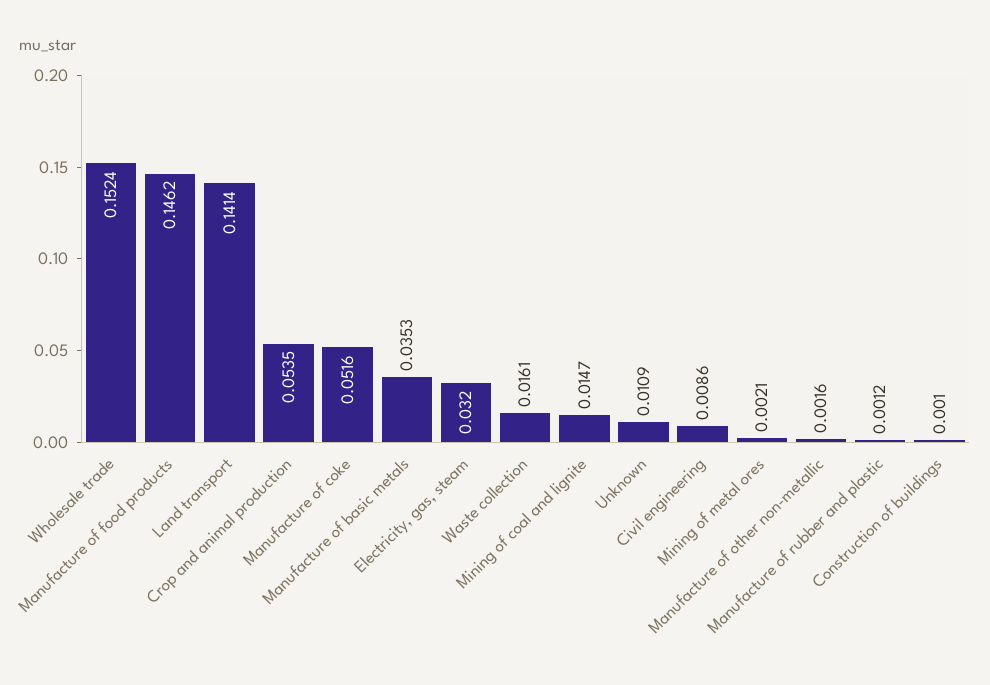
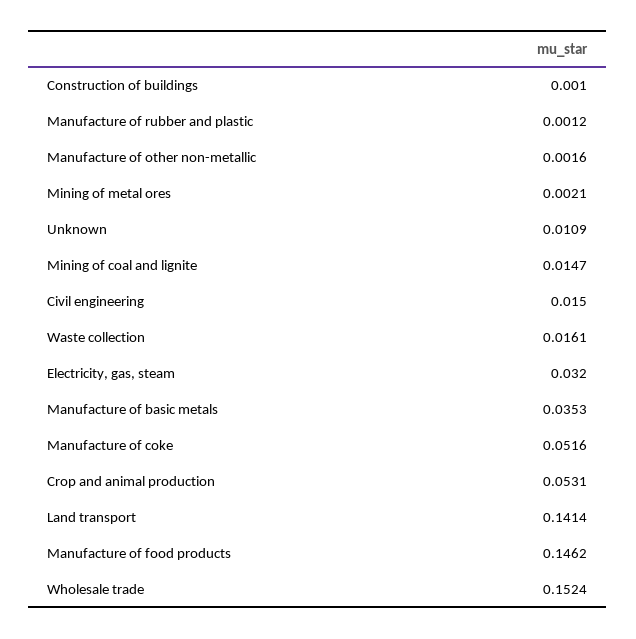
Crop and animal production: 0.0535 -> 0.0531
Civil engineering: 0.0086 -> 0.015

